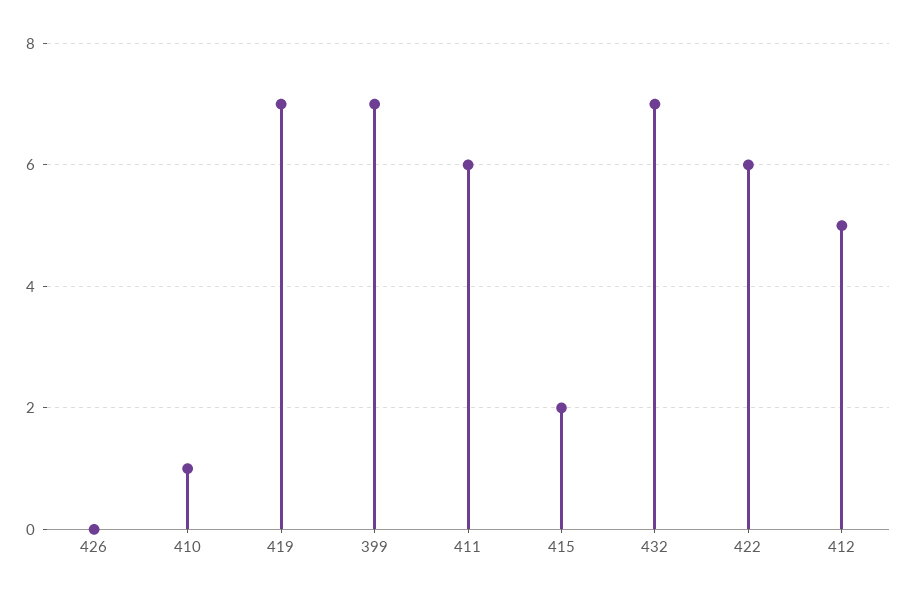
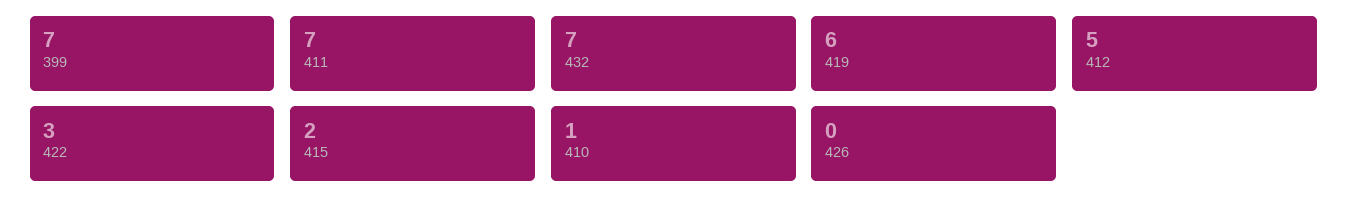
419: 7 -> 6
411: 6 -> 7
422: 6 -> 3

